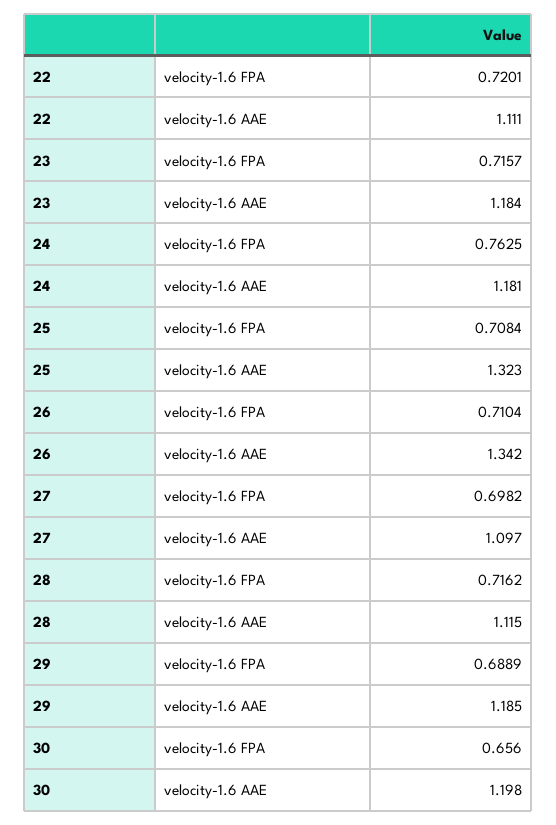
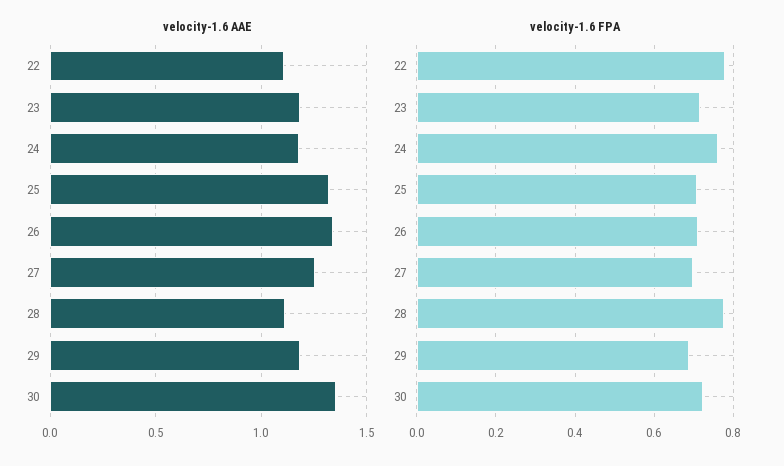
velocity-1.6 FPA, 22: 0.7201 -> 0.78
velocity-1.6 AAE, 27: 1.097 -> 1.25
velocity-1.6 FPA, 28: 0.7162 -> 0.78
velocity-1.6 FPA, 30: 0.656 -> 0.72
velocity-1.6 AAE, 30: 1.198 -> 1.35

